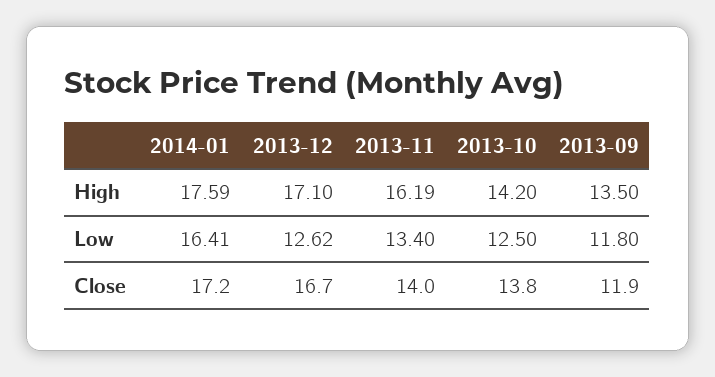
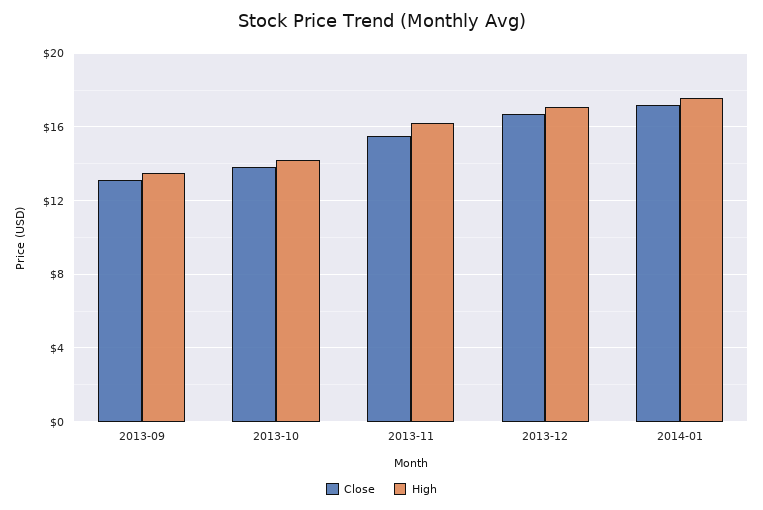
Low, 2014-01: 16.41 -> none
Low, 2013-12: 12.62 -> none
Low, 2013-11: 13.4 -> none
Low, 2013-10: 12.5 -> none
Low, 2013-09: 11.8 -> none
Close, 2013-11: 14 -> 15.5
Close, 2013-09: 11.9 -> 13

